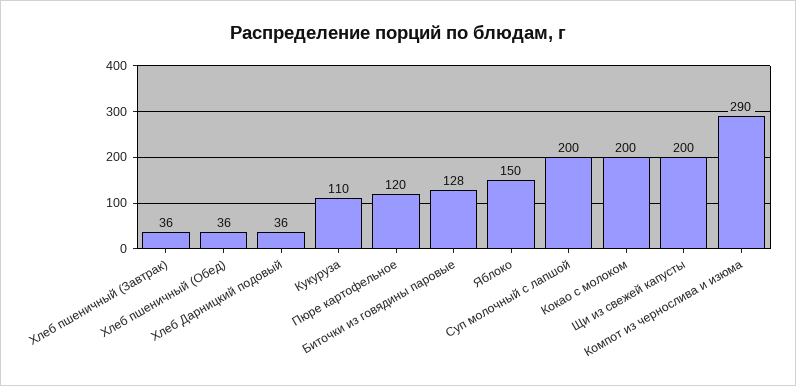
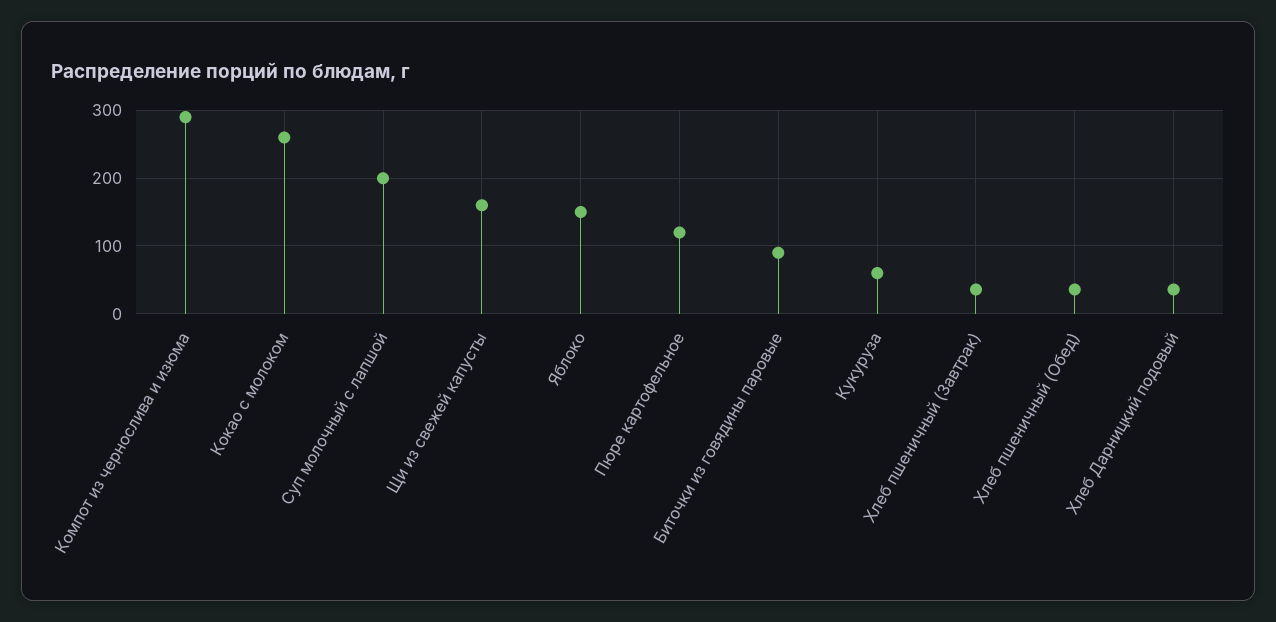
Кукуруза: 110 -> 60
Биточки из говядины паровые: 128 -> 90
Кокао с молоком: 200 -> 260
Щи из свежей капусты: 200 -> 160

